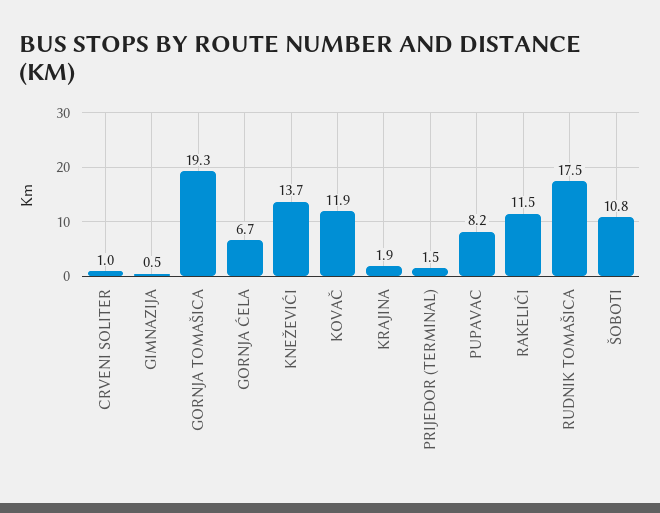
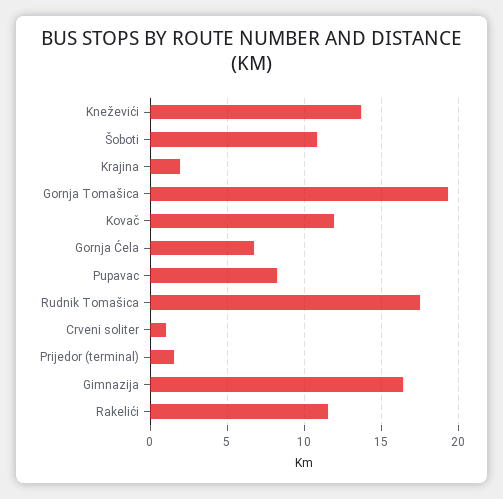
GIMNAZIJA: 0.5 -> 16.5

